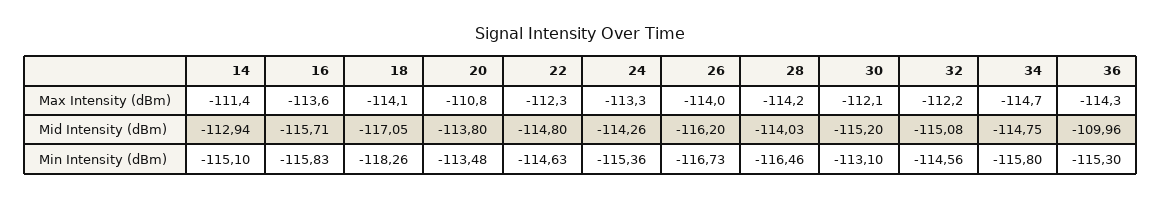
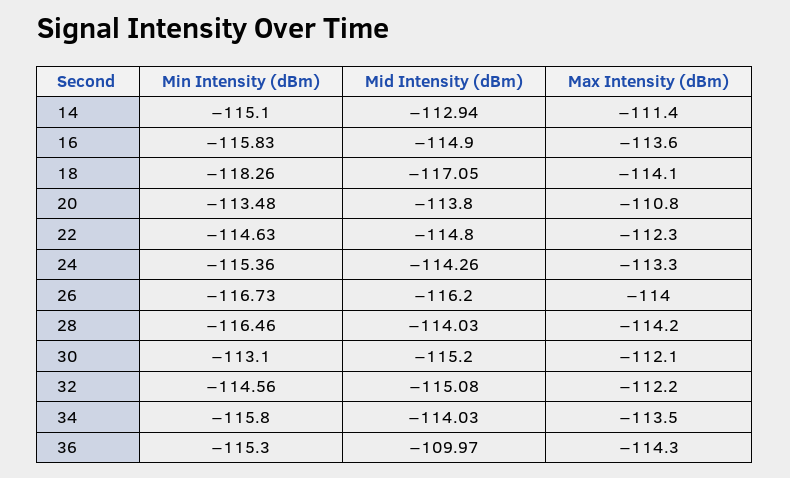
34, Max Intensity (dBm): -114.7 -> -113.5
16, Mid Intensity (dBm): -115.71 -> -114.9
34, Mid Intensity (dBm): -114.75 -> -114.03
36, Mid Intensity (dBm): -109.96 -> -109.97

